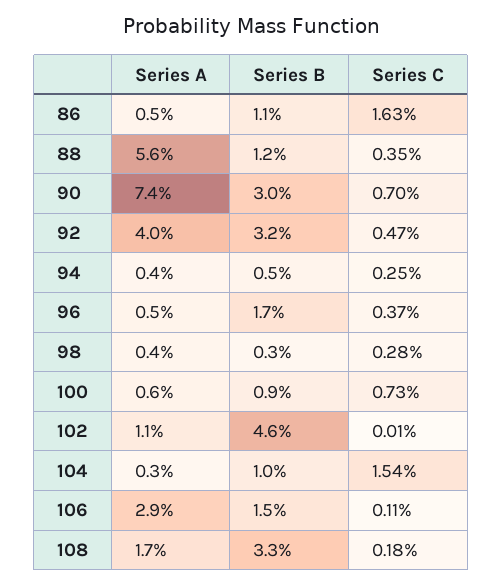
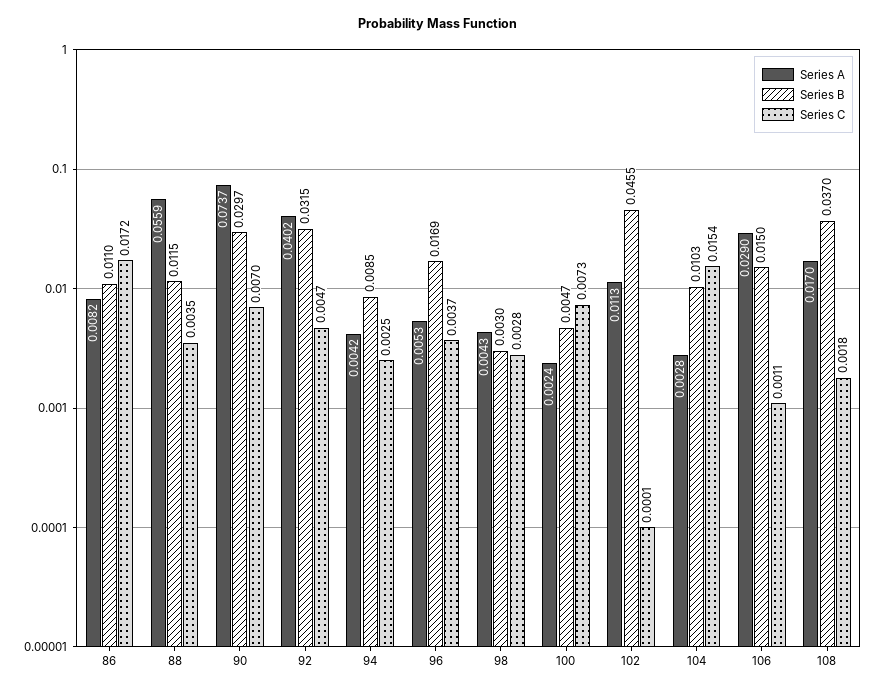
Series A, 86: 0.005 -> 0.0082
Series C, 86: 0.0163 -> 0.0172
Series B, 94: 0.005 -> 0.0085
Series A, 100: 0.006 -> 0.0024
Series B, 100: 0.009 -> 0.0047
Series B, 108: 0.033 -> 0.037

